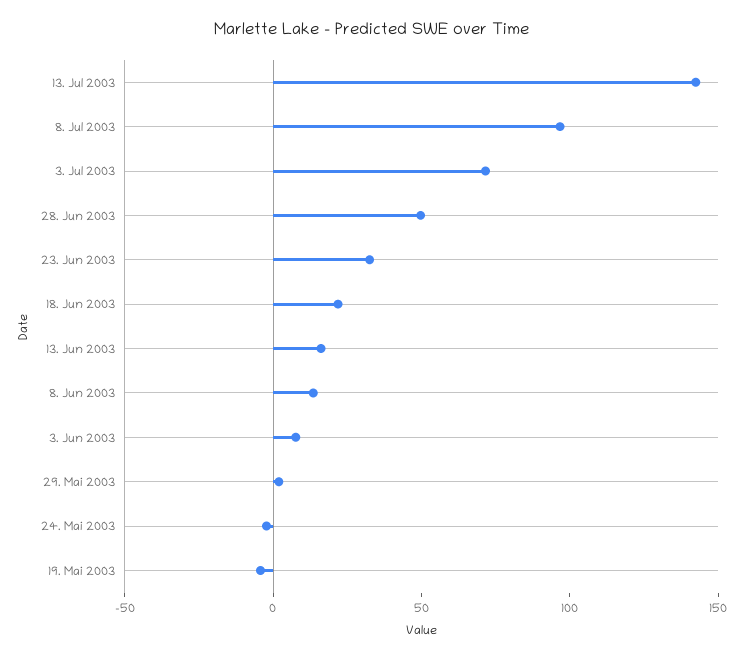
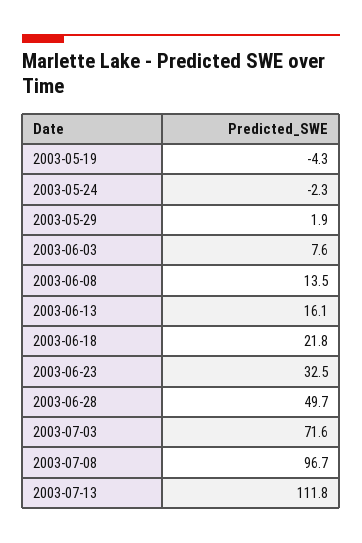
13. Jul 2003: 140 -> 111.8

